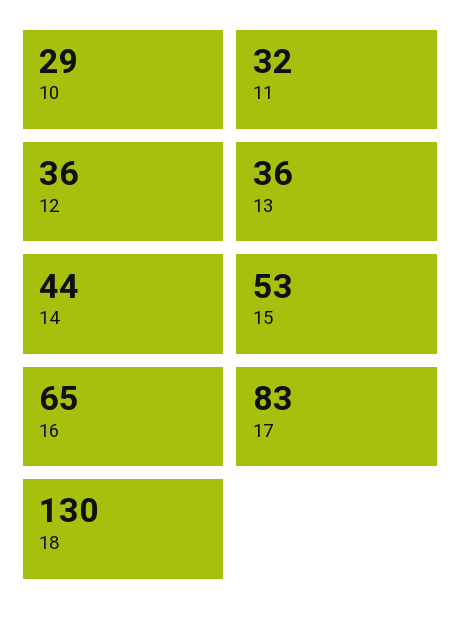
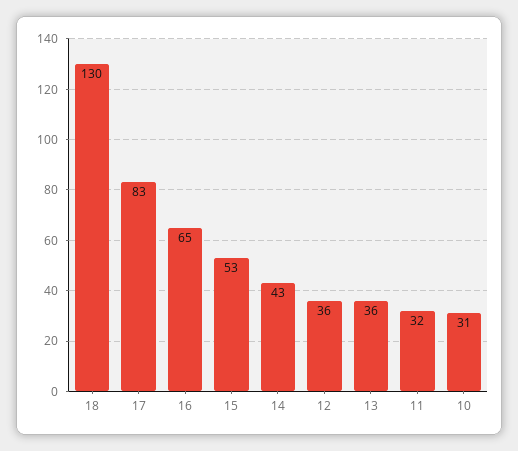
10: 29 -> 31
14: 44 -> 43

